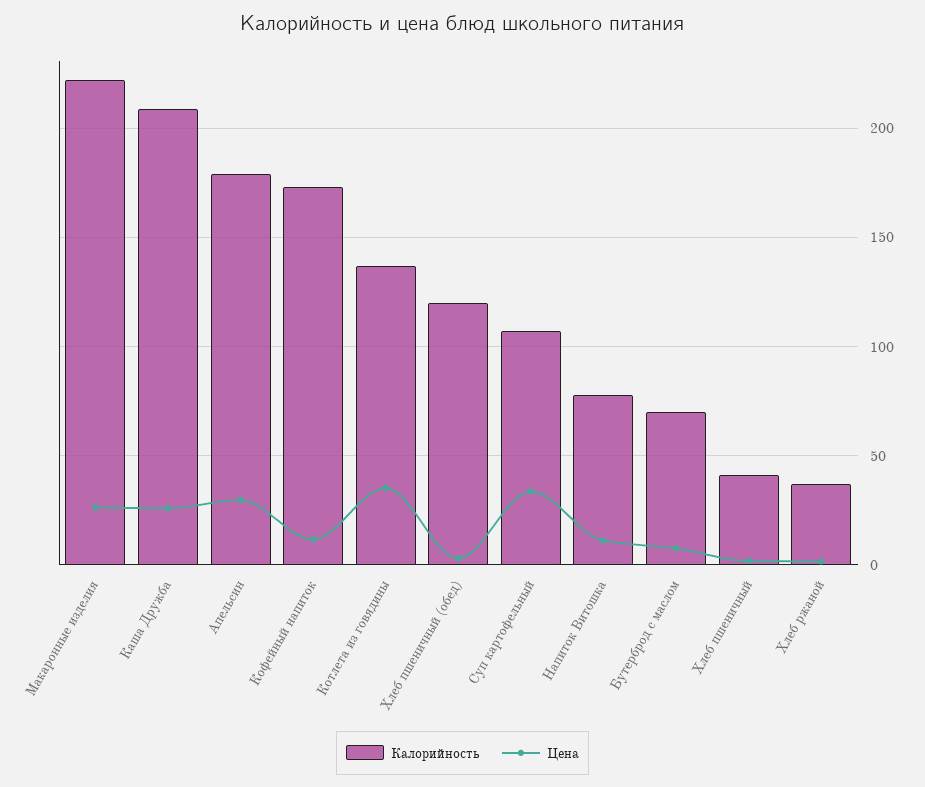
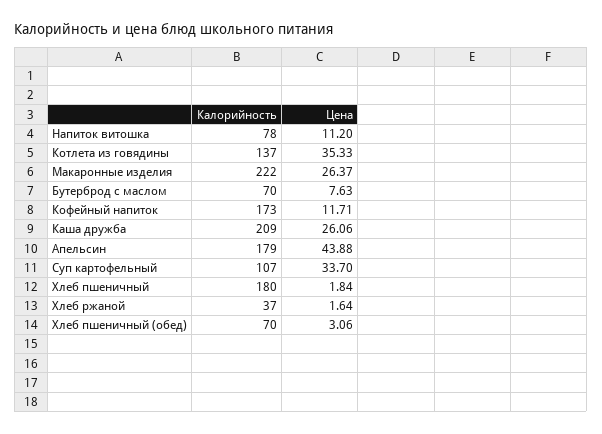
Цена, Апельсин: 30 -> 43.88
Калорийность, Хлеб пшеничный (обед): 120 -> 70
Калорийность, Хлеб пшеничный: 40 -> 180

